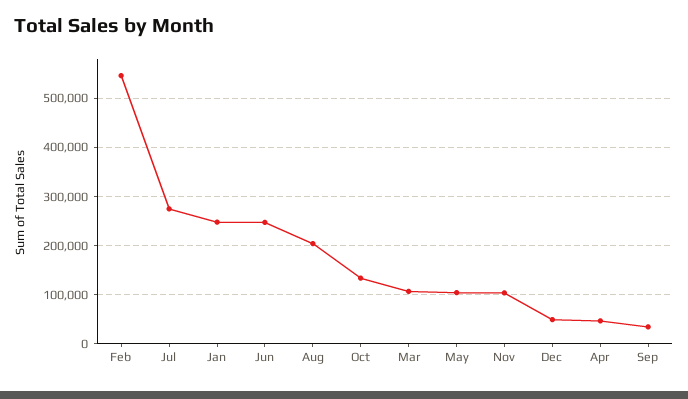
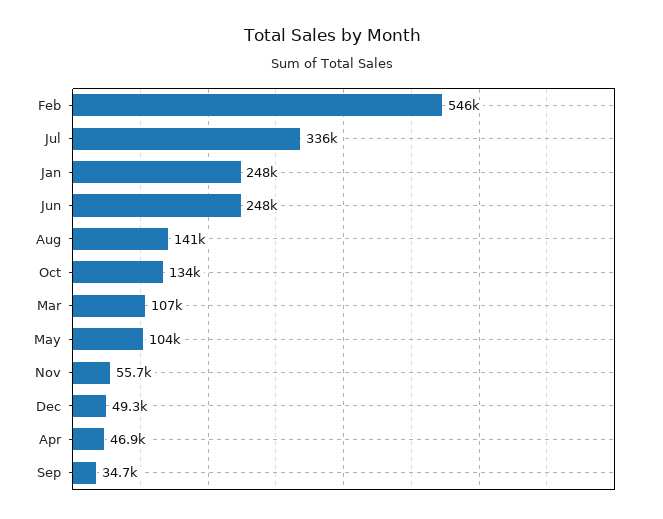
Jul: 280000 -> 336000
Aug: 200000 -> 141000
Nov: 100000 -> 55700

